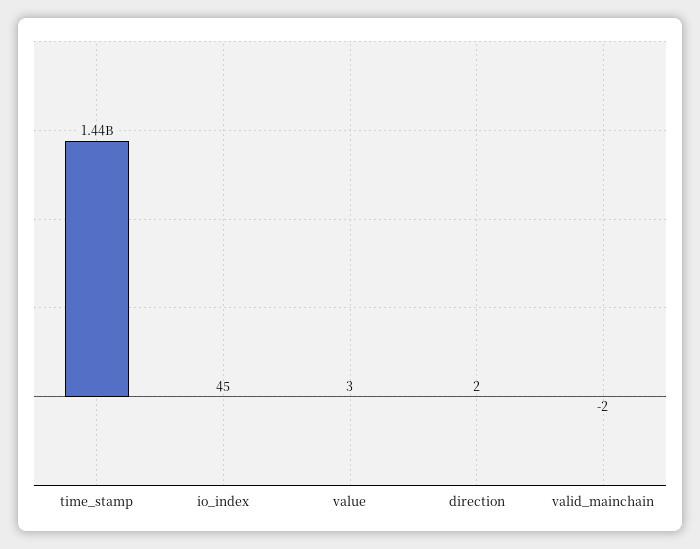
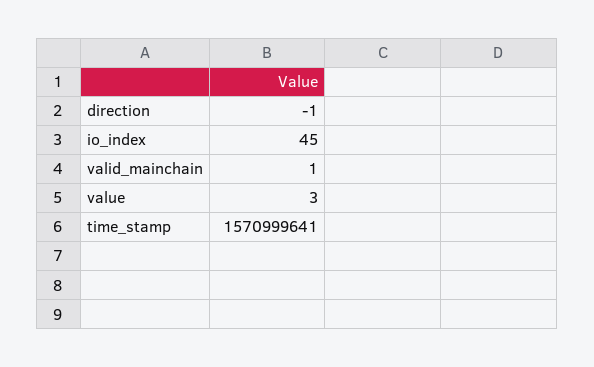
time_stamp: 1440000000 -> 1570999641
direction: 2 -> -1
valid_mainchain: -2 -> 1

